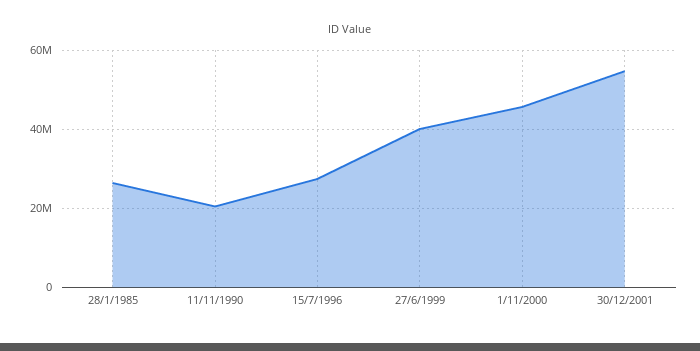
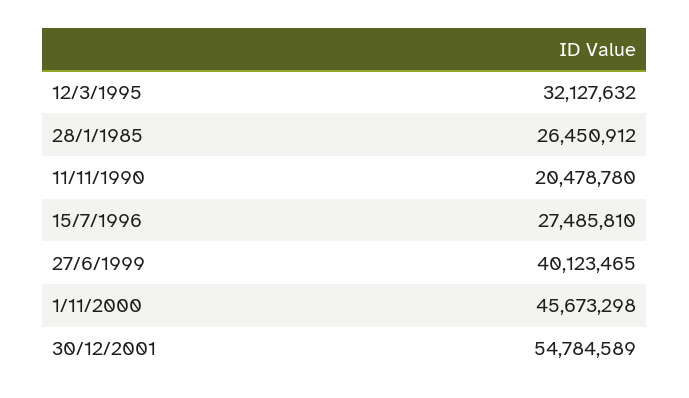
12/3/1995: none -> 32127632

